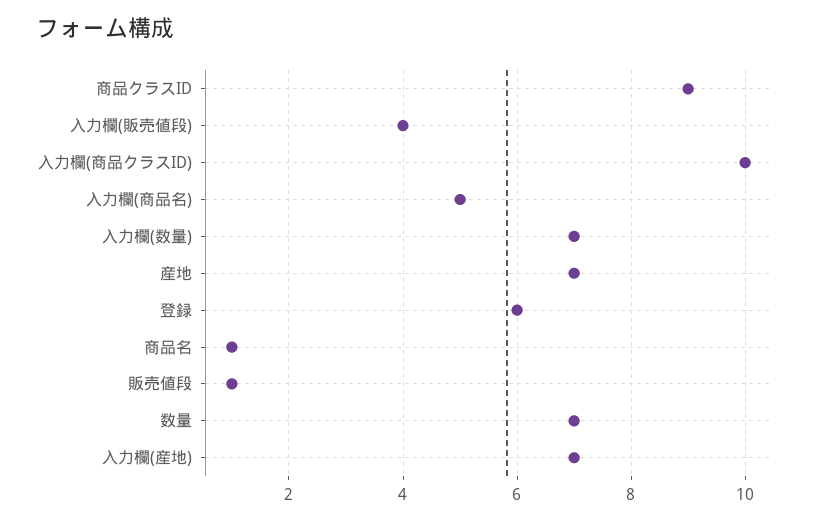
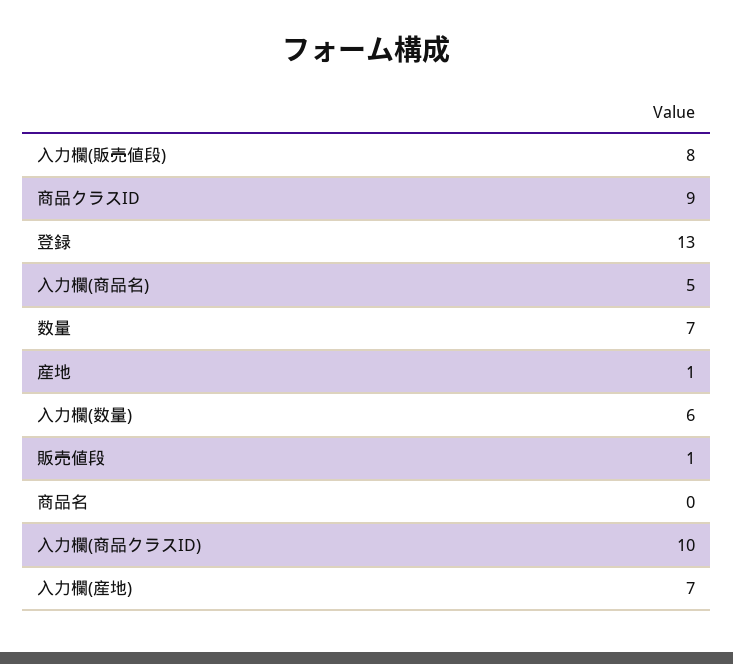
入力欄(販売値段): 4 -> 8
入力欄(数量): 7 -> 6
産地: 7 -> 1
登録: 6 -> 13
商品名: 1 -> 0

